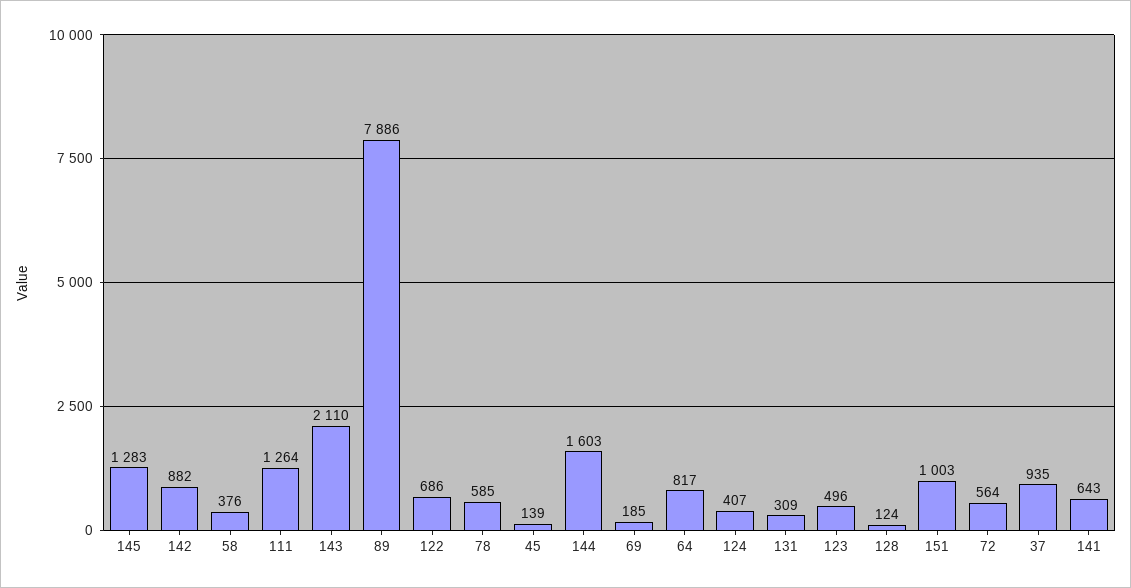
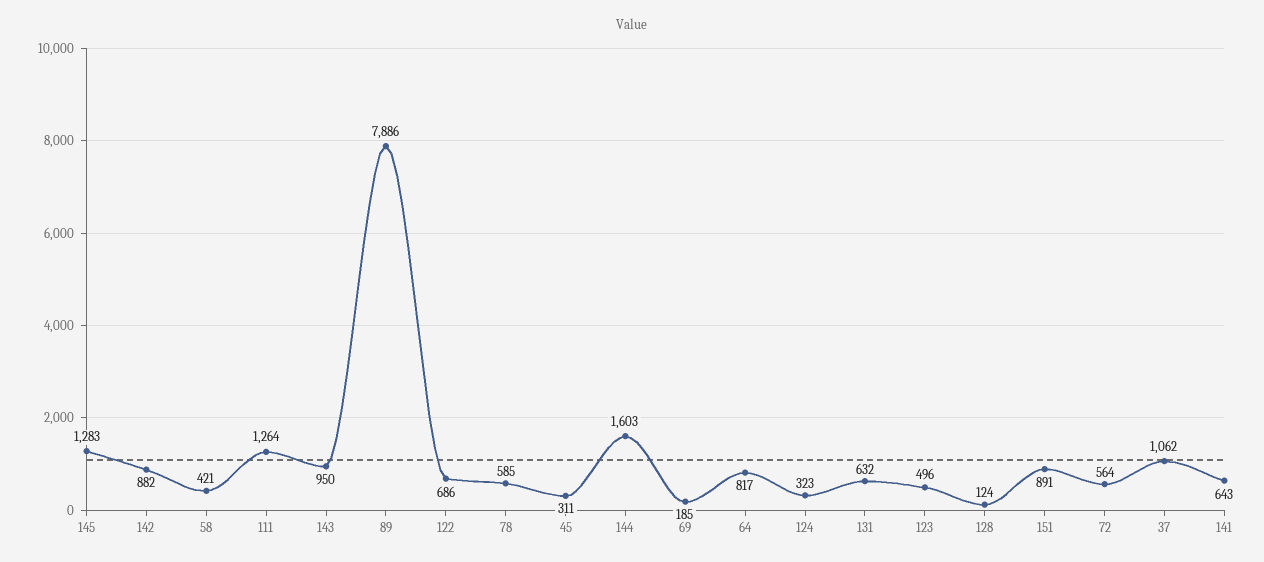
58: 376 -> 421
143: 2110 -> 950
45: 139 -> 311
124: 407 -> 323
131: 309 -> 632
151: 1003 -> 891
37: 935 -> 1062

